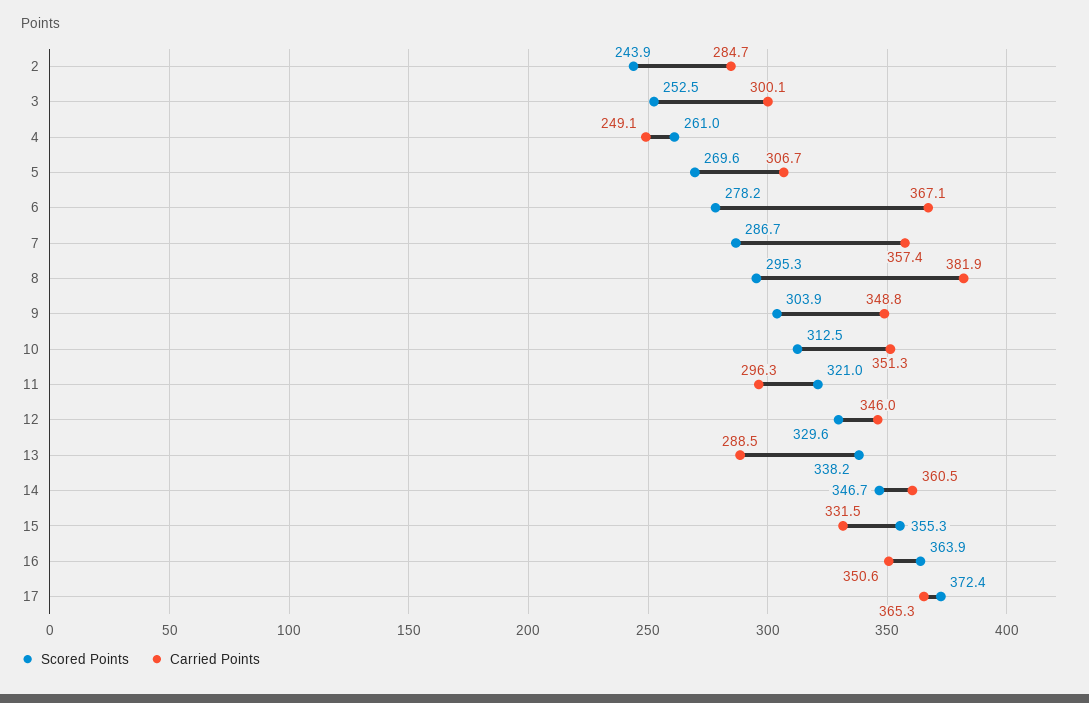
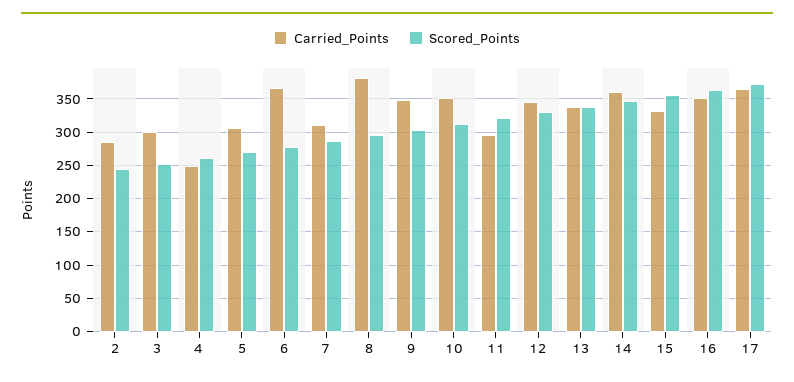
Carried Points, 7: 357.4 -> 310
Carried Points, 13: 288.5 -> 340

